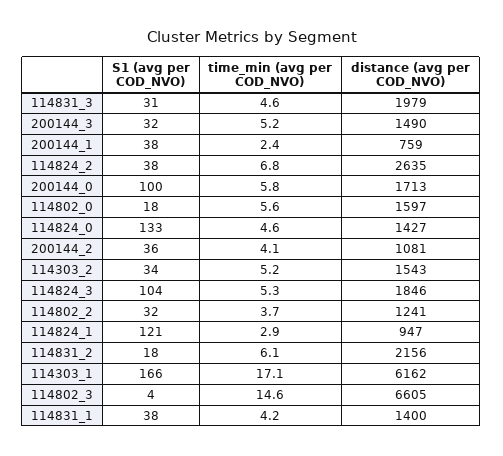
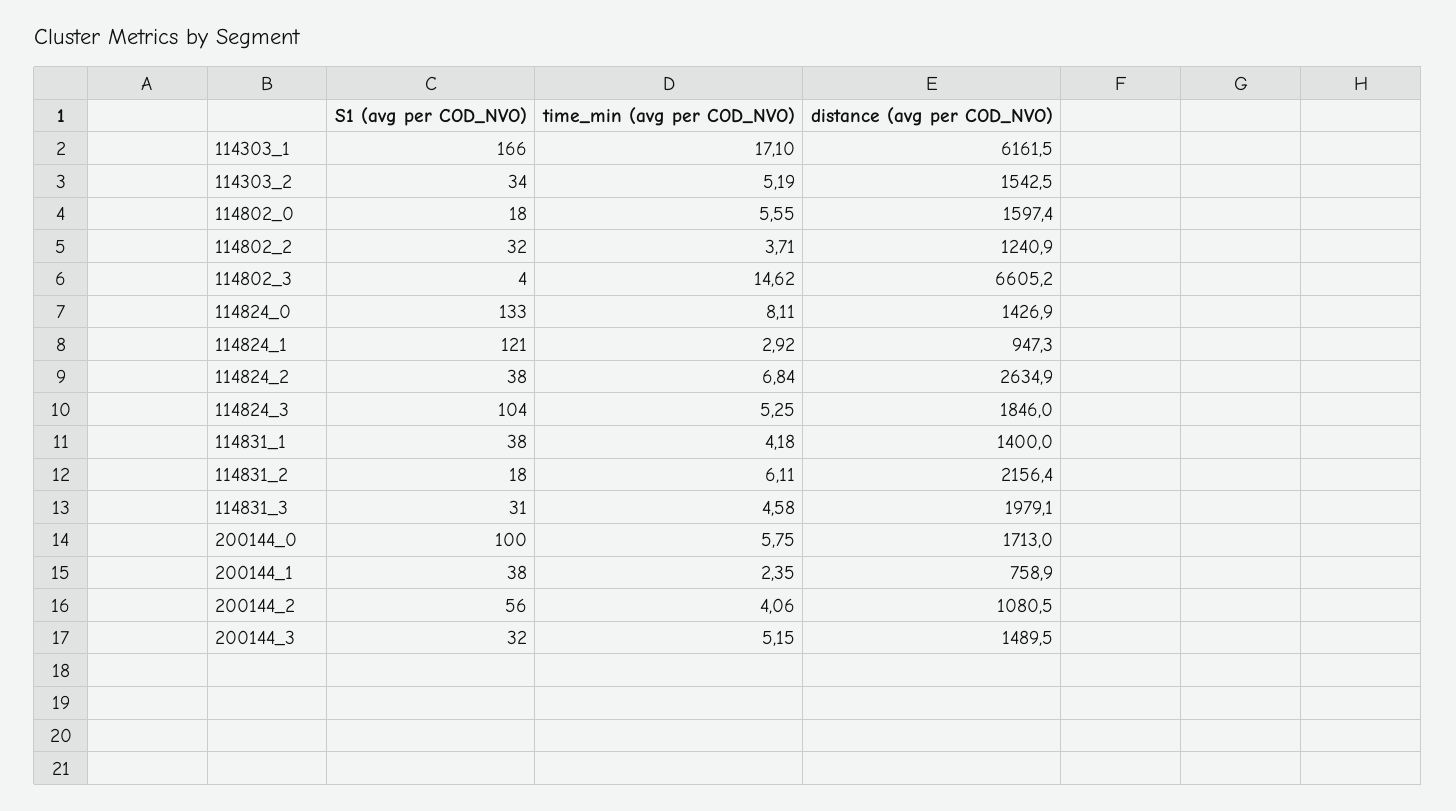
time_min (avg per COD_NVO), 114824_0: 4.6 -> 8.11
S1 (avg per COD_NVO), 200144_2: 36 -> 56

